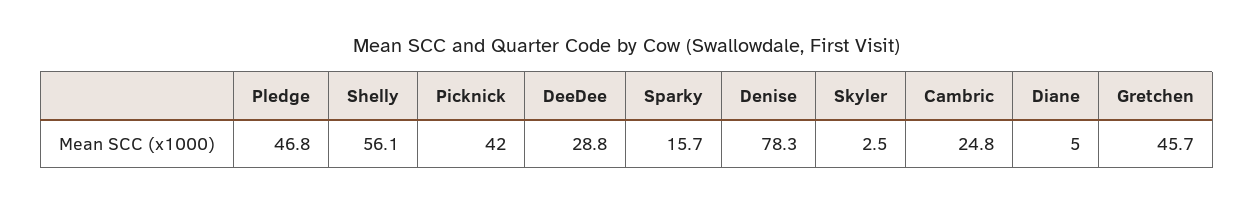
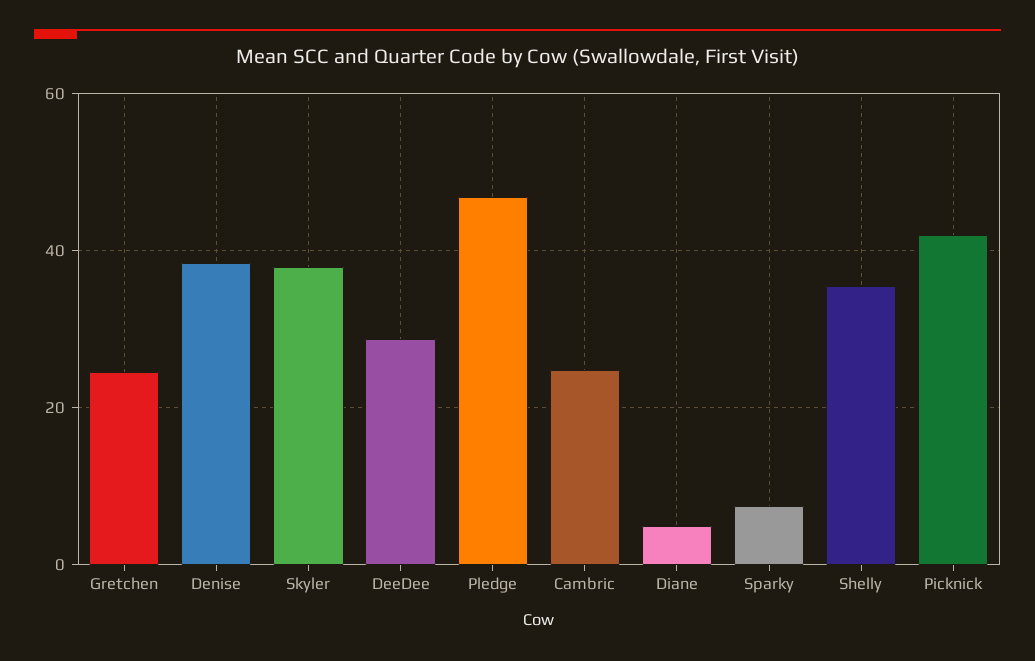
Shelly: 56.1 -> 36
Sparky: 15.7 -> 8
Denise: 78.3 -> 38
Skyler: 2.5 -> 38
Gretchen: 45.7 -> 24

